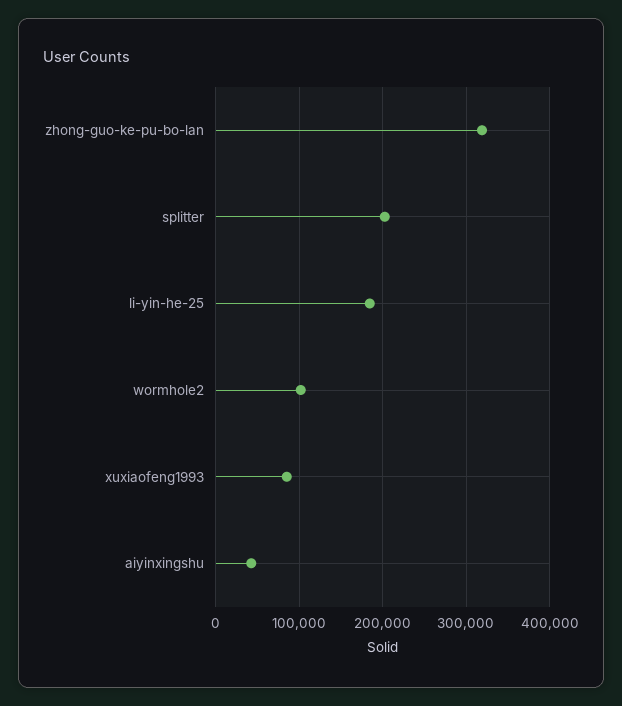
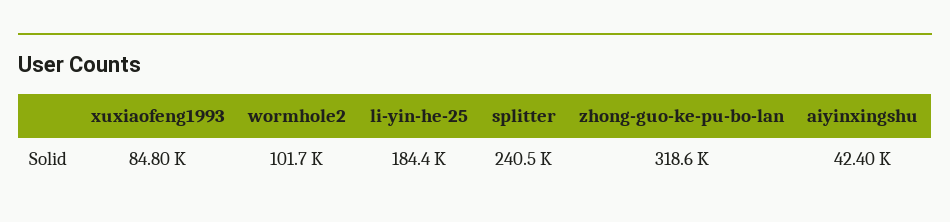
splitter: 200000 -> 240500

